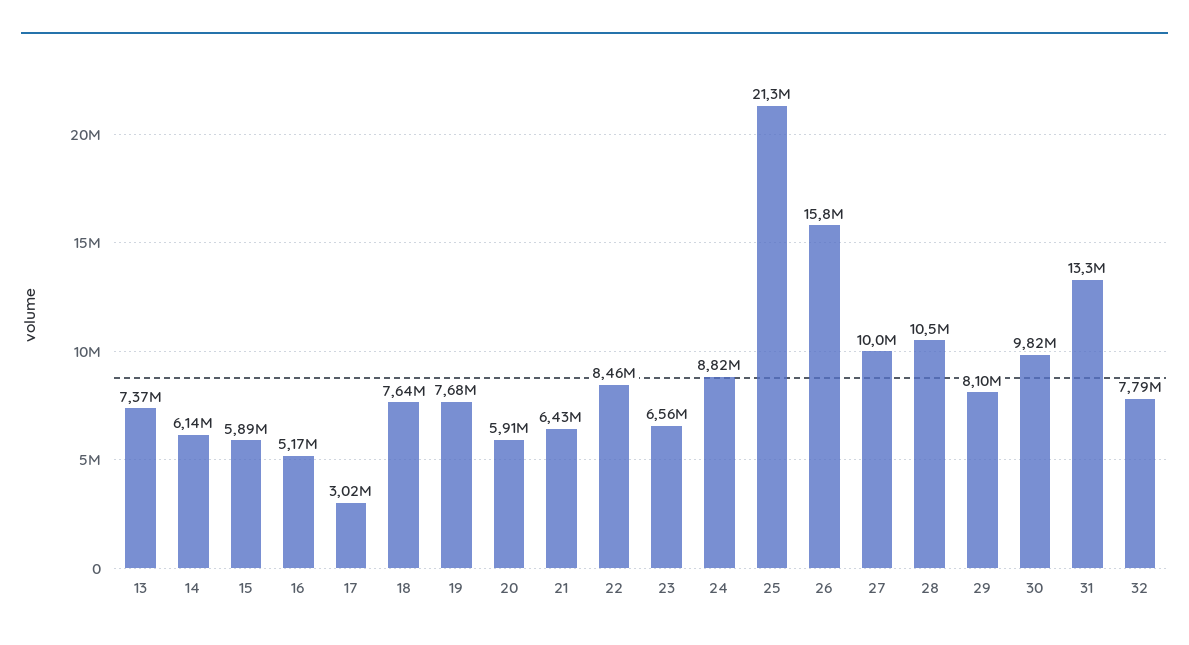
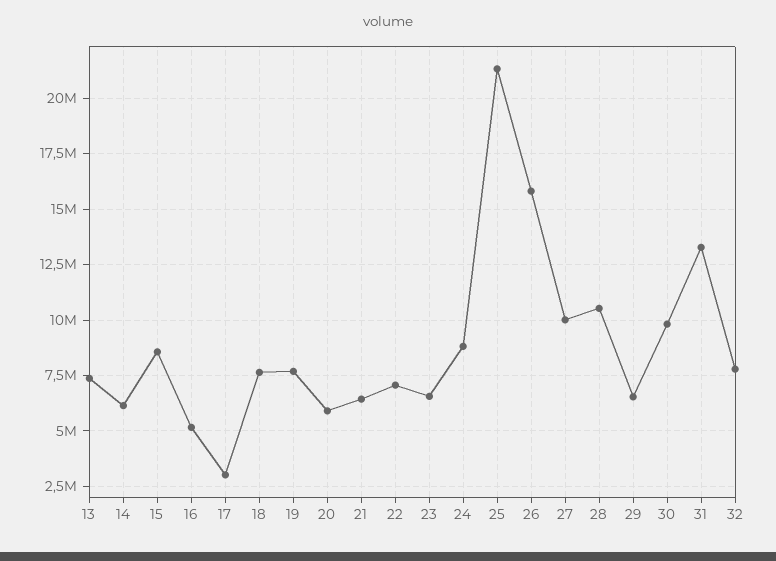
15: 5890000 -> 8500000
22: 8460000 -> 7000000
29: 8100000 -> 6500000

